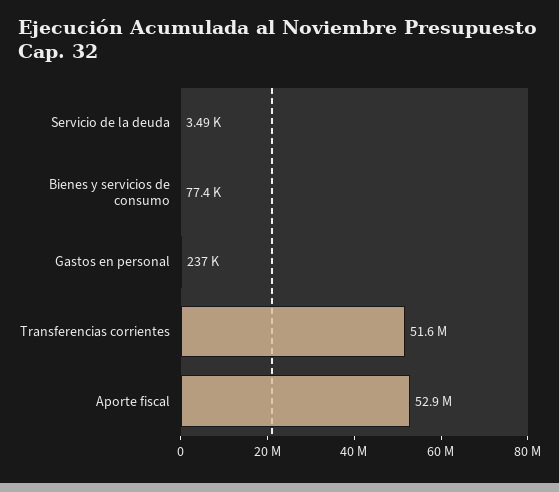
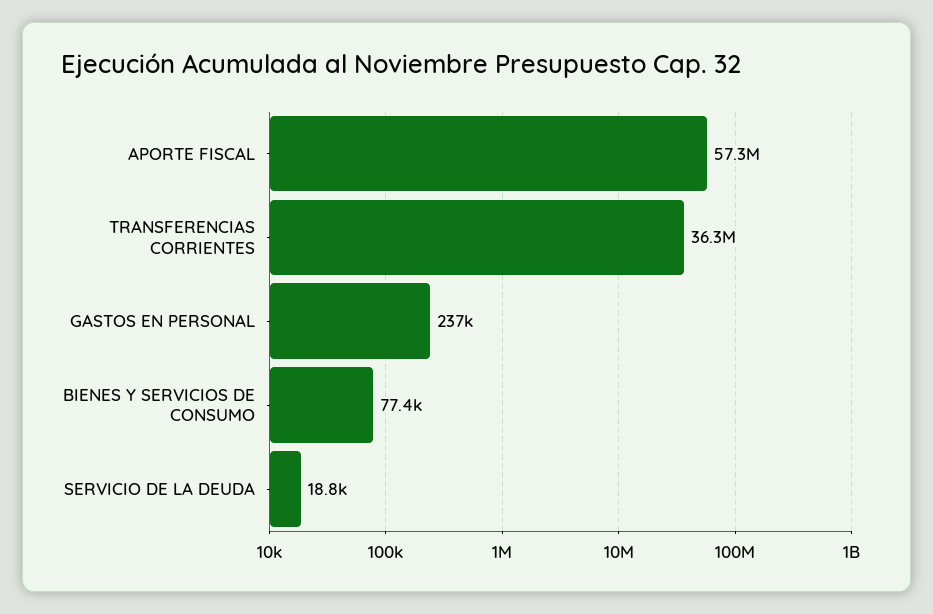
Servicio de la deuda: 3490 -> 18800
Transferencias corrientes: 51600000 -> 36300000
Aporte fiscal: 52900000 -> 57300000

